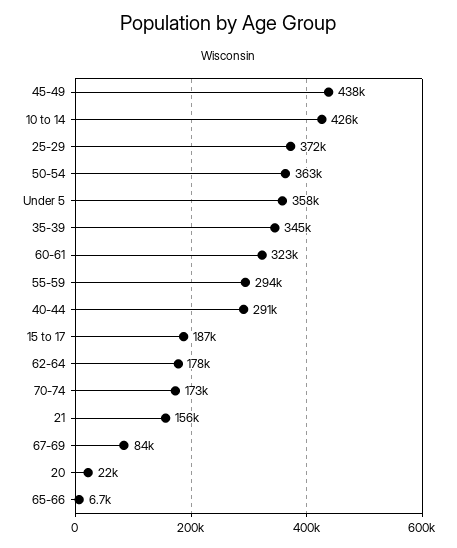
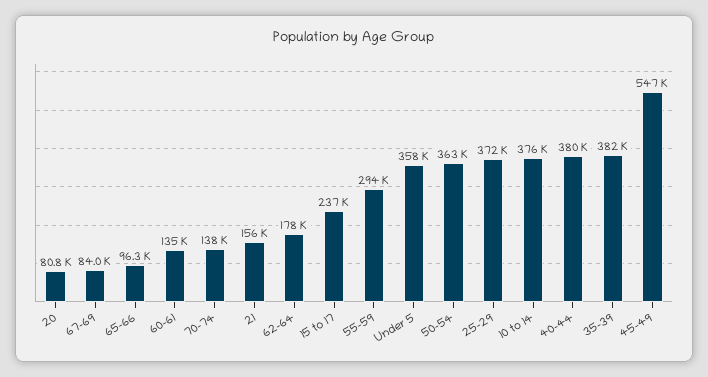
45-49: 438000 -> 547000
10 to 14: 426000 -> 376000
35-39: 345000 -> 382000
60-61: 323000 -> 135000
40-44: 291000 -> 380000
15 to 17: 187000 -> 237000
70-74: 173000 -> 138000
20: 22000 -> 80800
65-66: 6700 -> 96300

